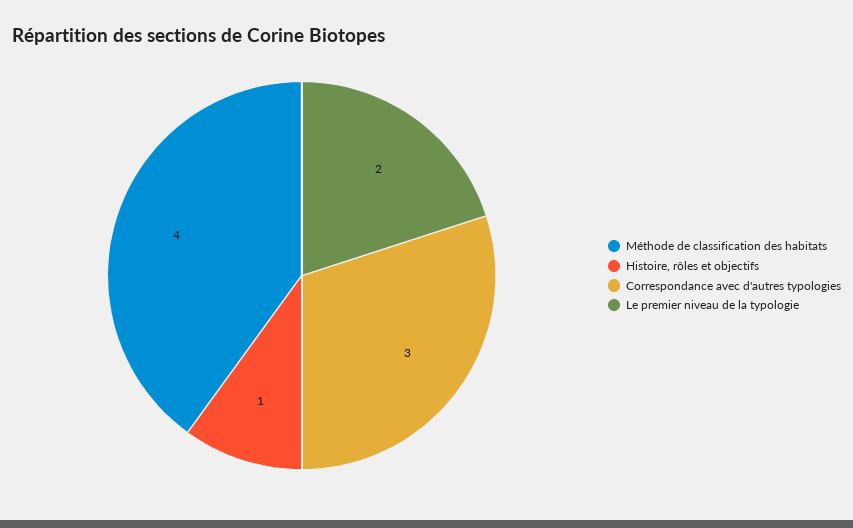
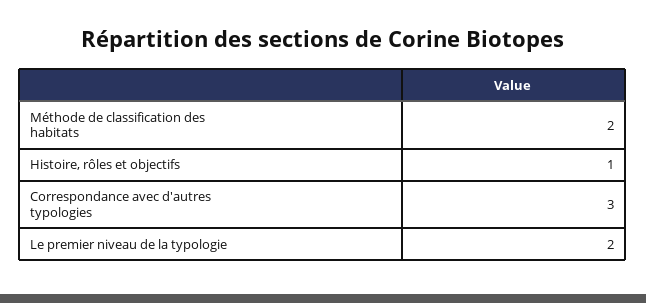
Méthode de classification des habitats: 4 -> 2

